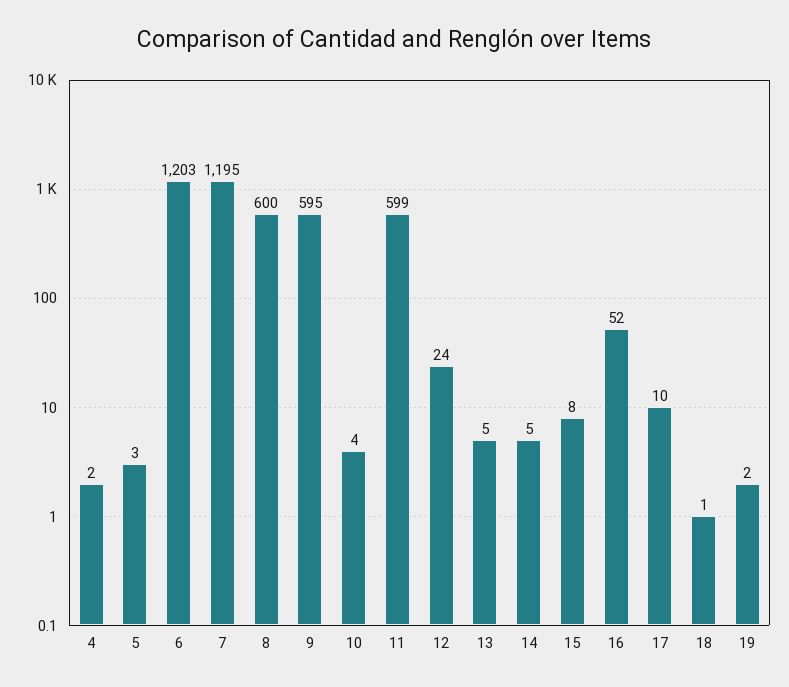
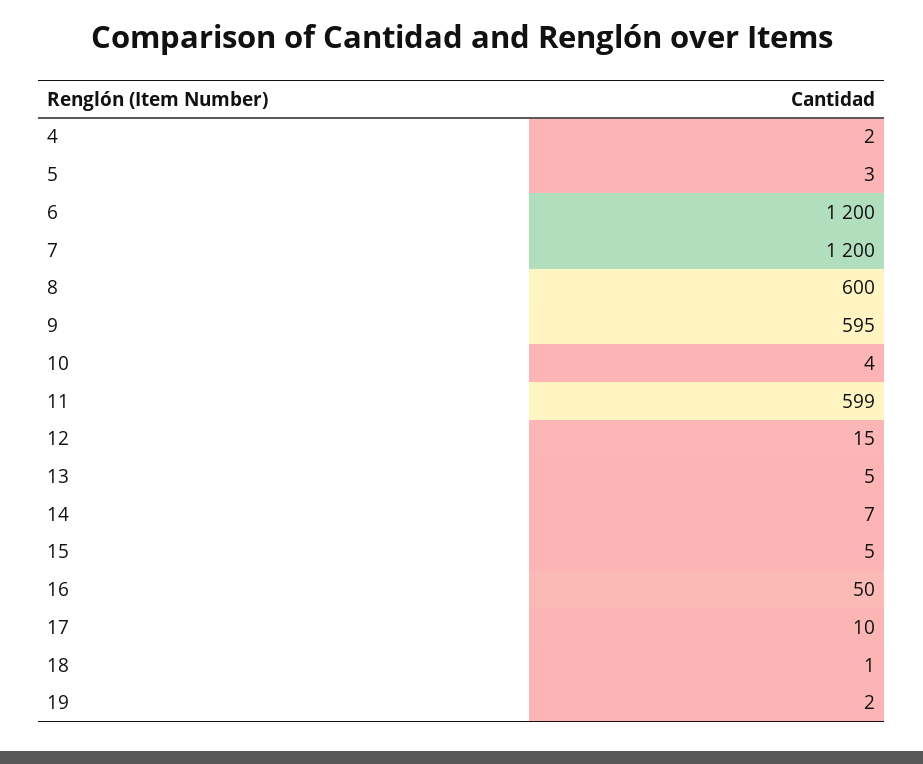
6: 1203 -> 1200
7: 1195 -> 1200
12: 24 -> 15
14: 5 -> 7
15: 8 -> 5
16: 52 -> 50

